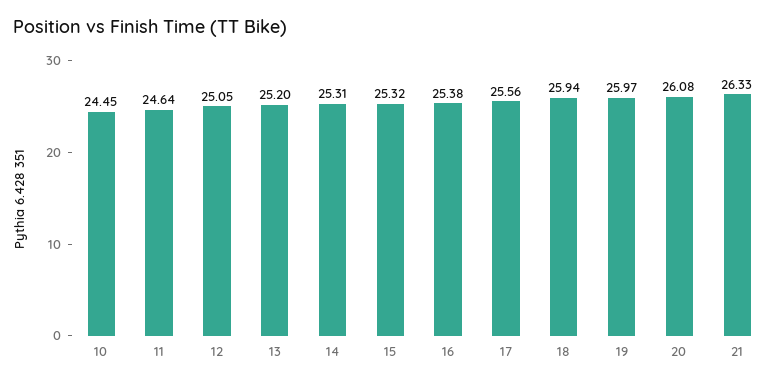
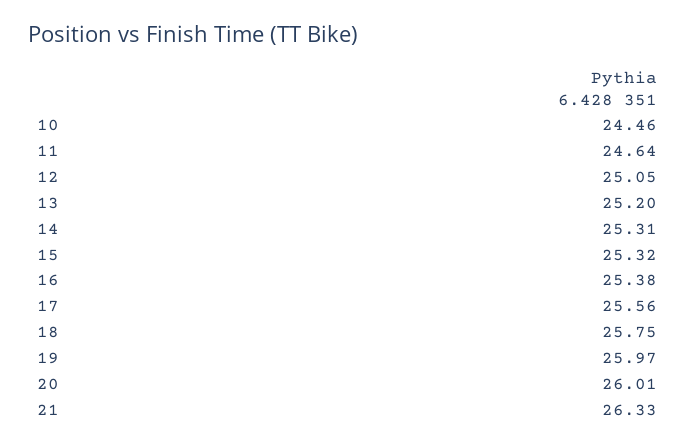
10: 24.45 -> 24.46
18: 25.94 -> 25.75
20: 26.08 -> 26.01

